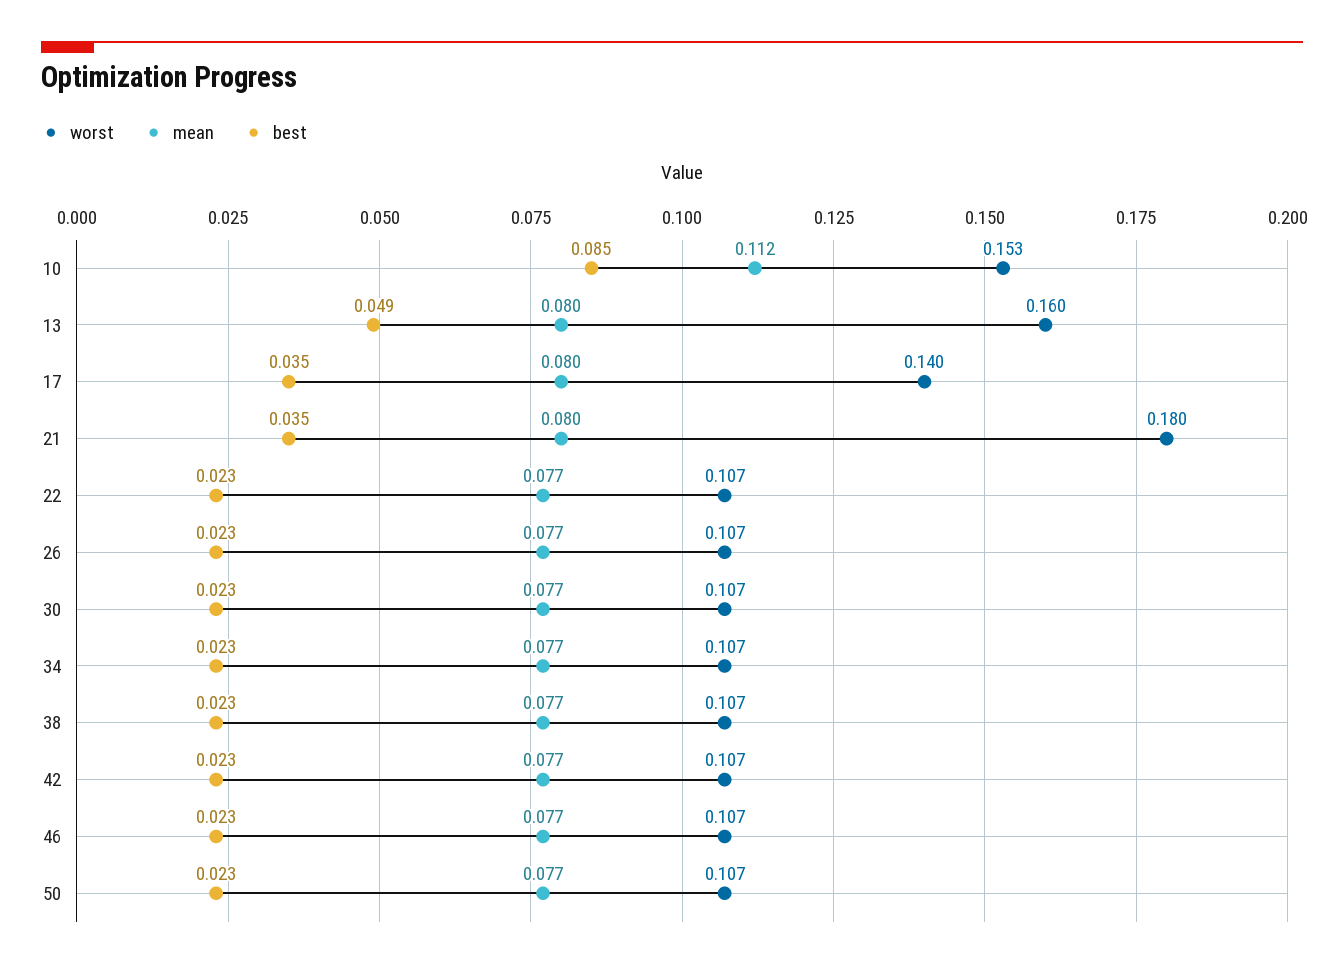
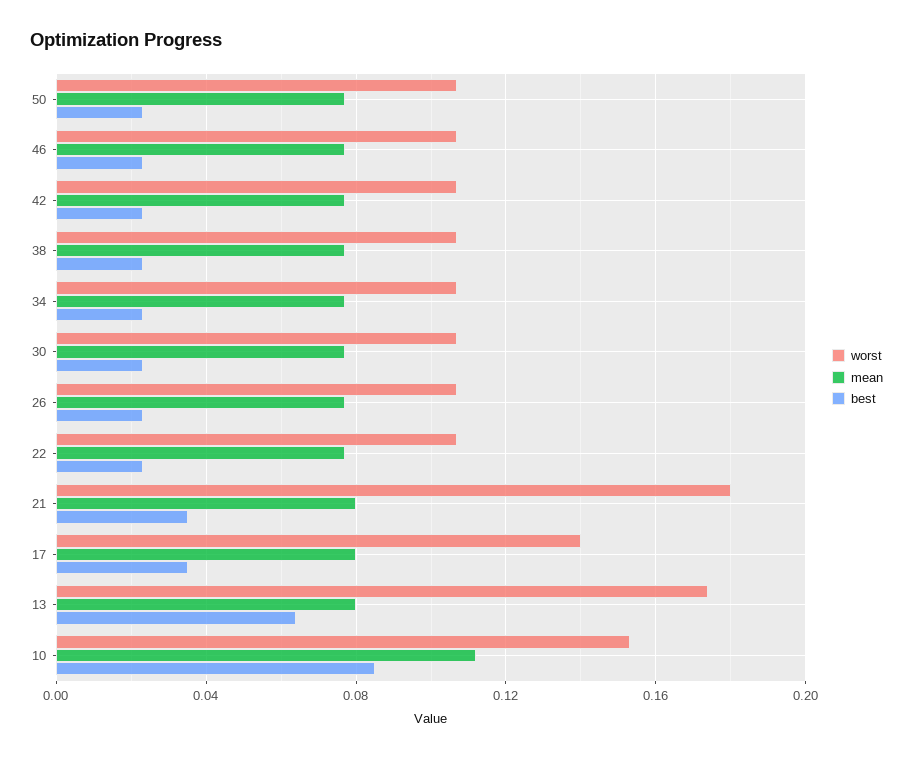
worst, 13: 0.16 -> 0.175
best, 13: 0.049 -> 0.065

